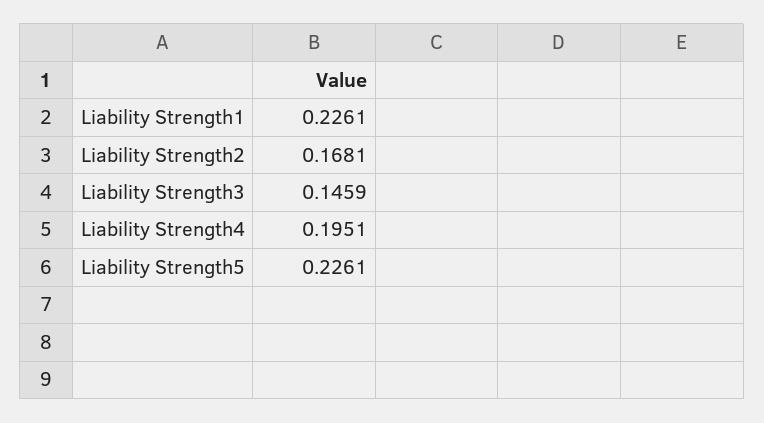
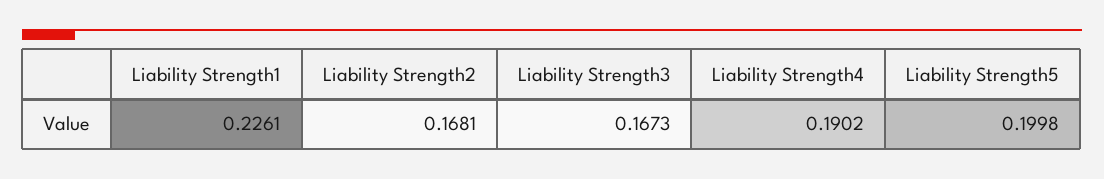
Liability Strength3: 0.1459 -> 0.1673
Liability Strength4: 0.1951 -> 0.1902
Liability Strength5: 0.2261 -> 0.1998

